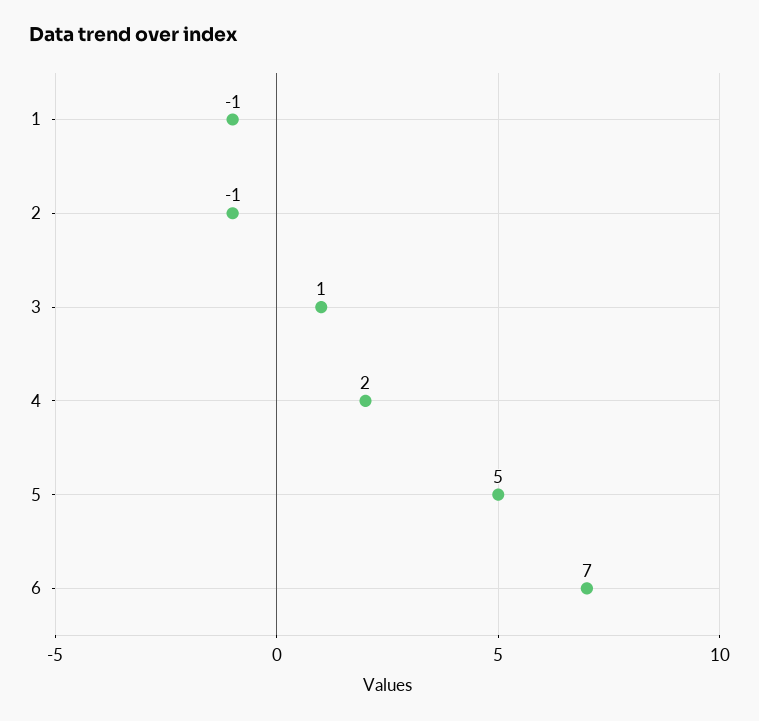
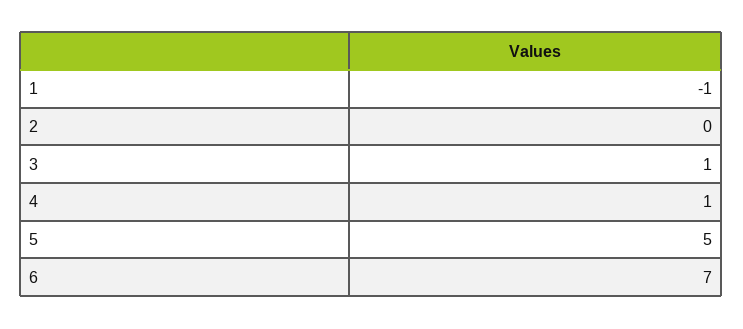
2: -1 -> 0
4: 2 -> 1

